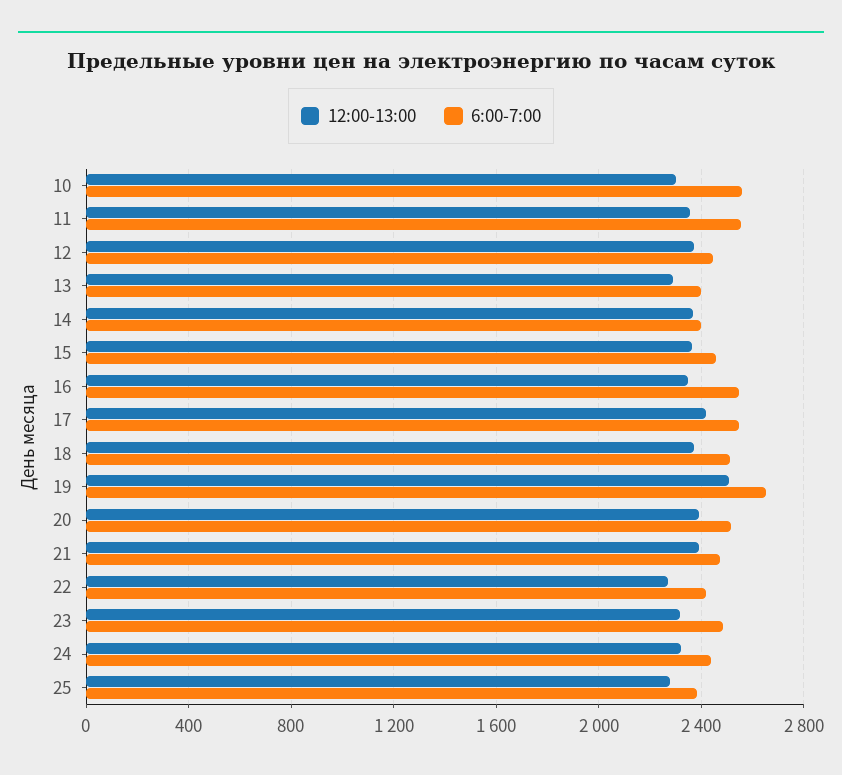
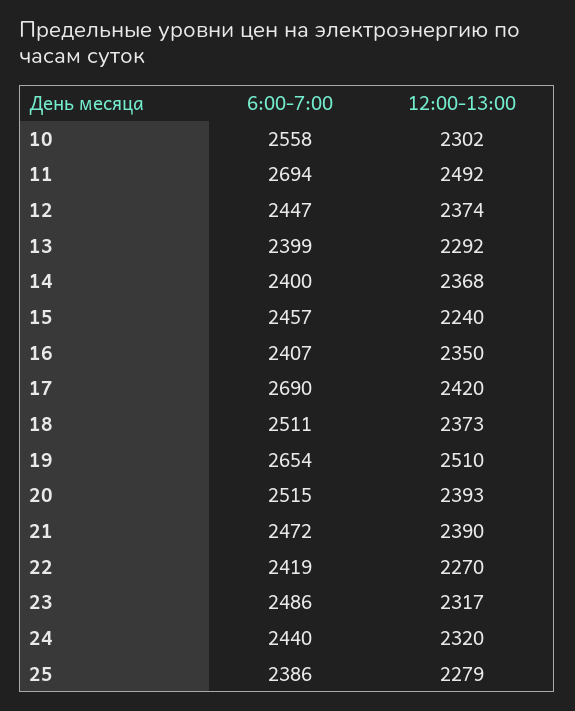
12:00-13:00, 11: 2350 -> 2492
6:00-7:00, 11: 2550 -> 2694
12:00-13:00, 15: 2350 -> 2240
6:00-7:00, 16: 2550 -> 2407
6:00-7:00, 17: 2550 -> 2690

